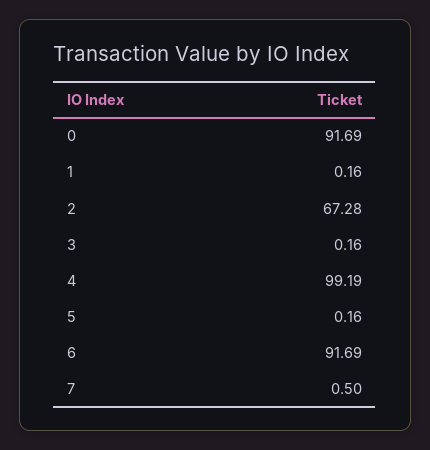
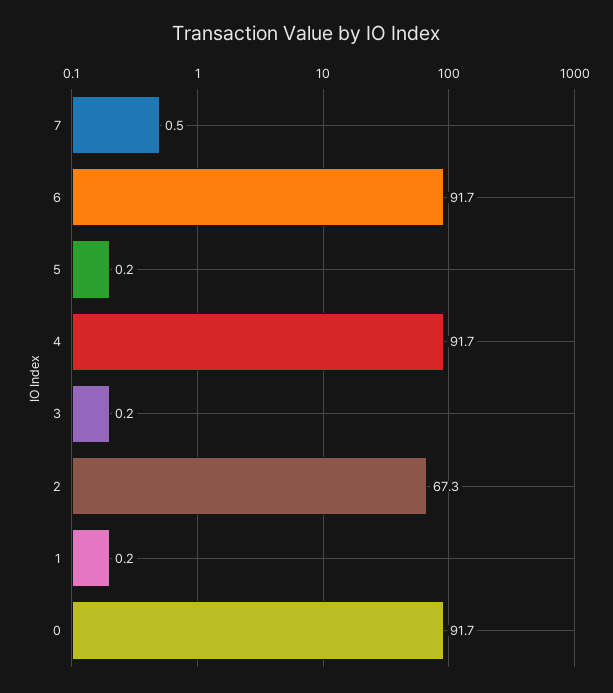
4: 99.19 -> 91.7

